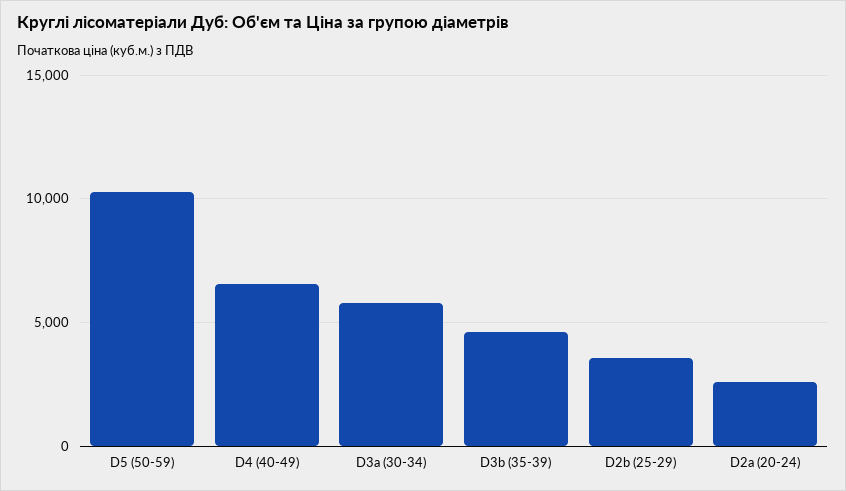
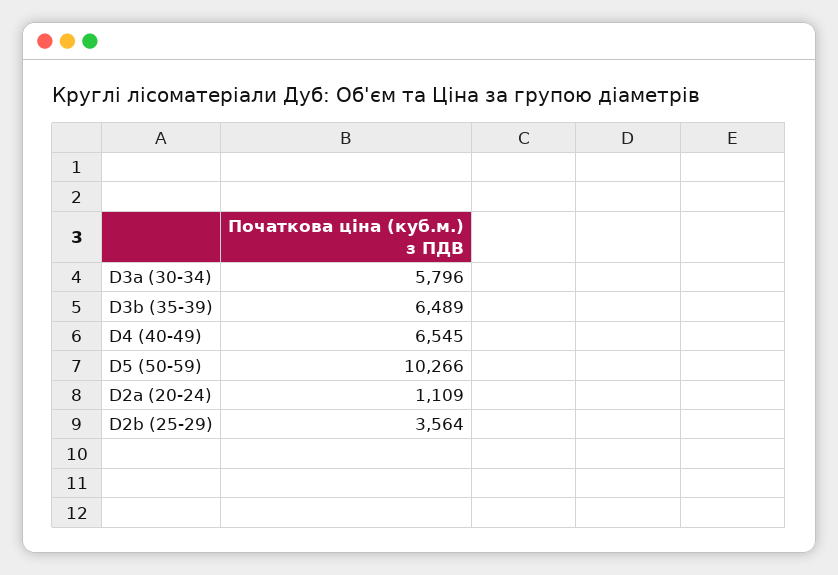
D3b (35-39): 4500 -> 6489
D2a (20-24): 2500 -> 1109

